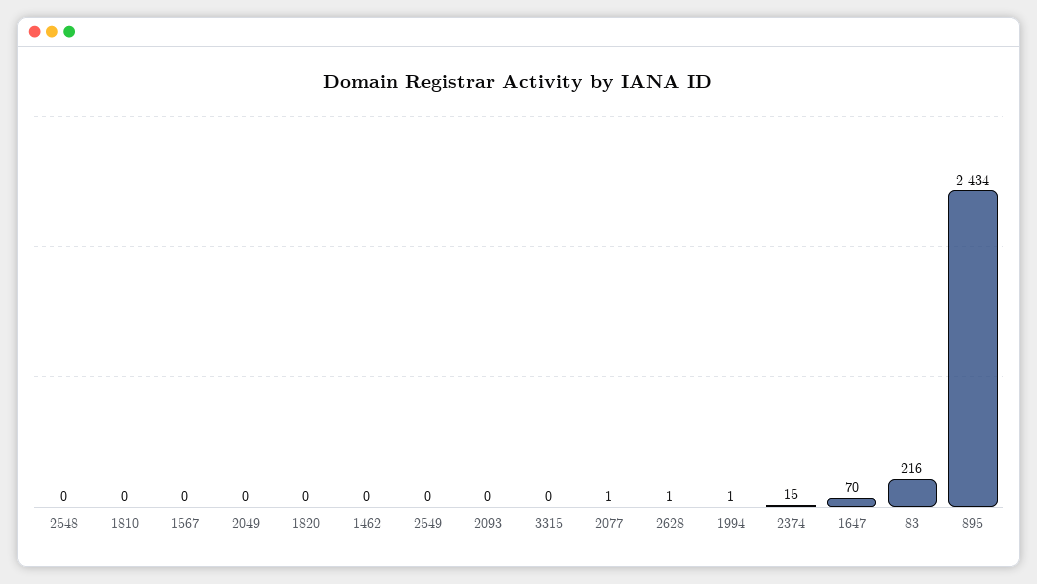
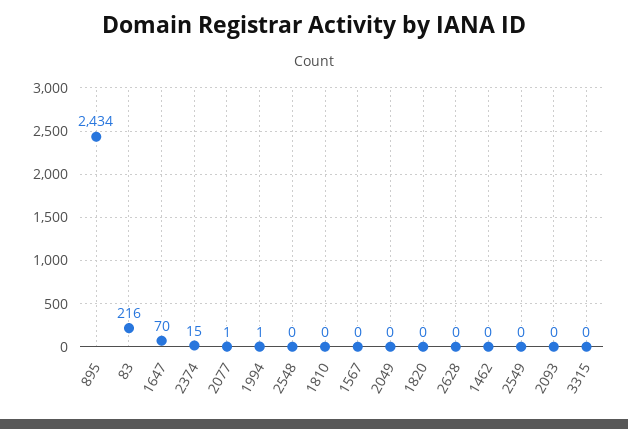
2628: 1 -> 0

